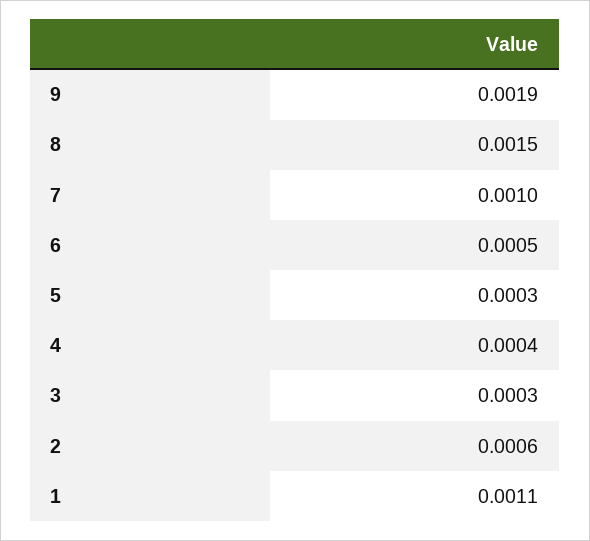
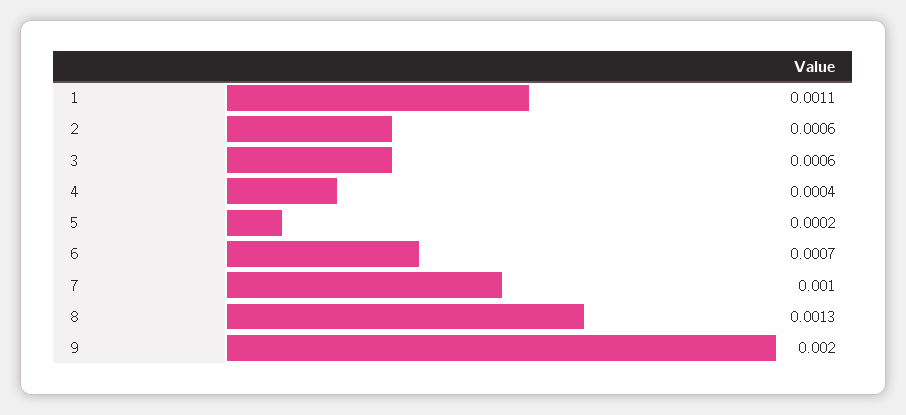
9: 0.0019 -> 0.002
8: 0.0015 -> 0.0013
6: 0.0005 -> 0.0007
5: 0.0003 -> 0.0002
3: 0.0003 -> 0.0006

